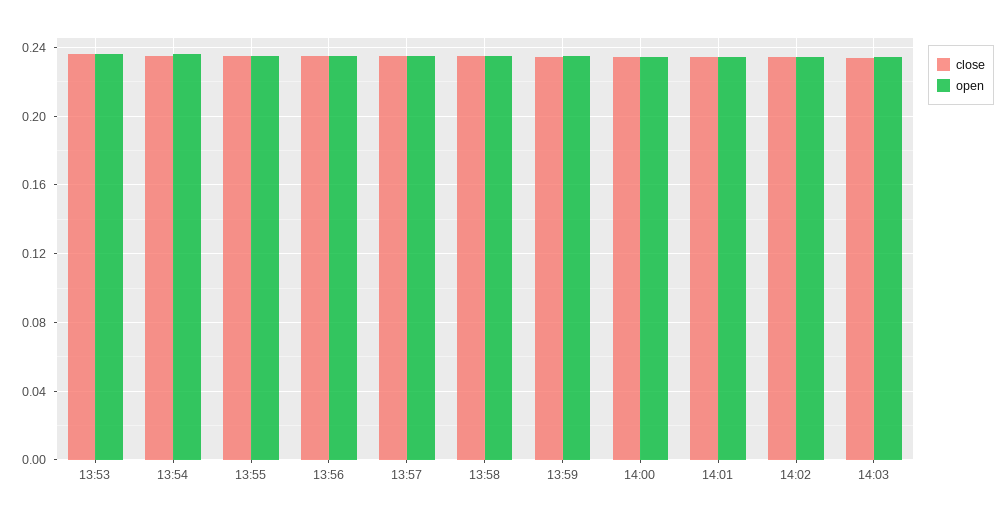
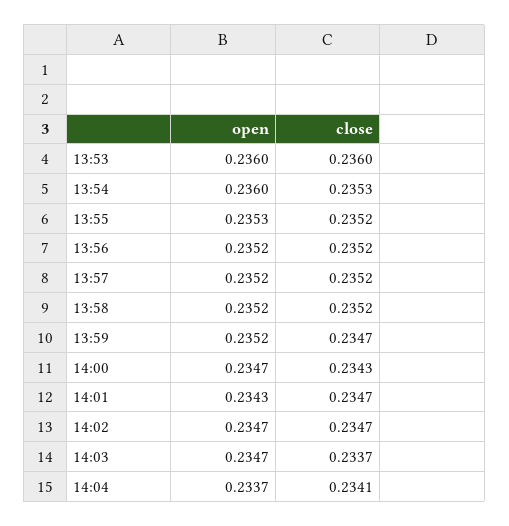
open, 14:04: none -> 0.2337
close, 14:04: none -> 0.2341

